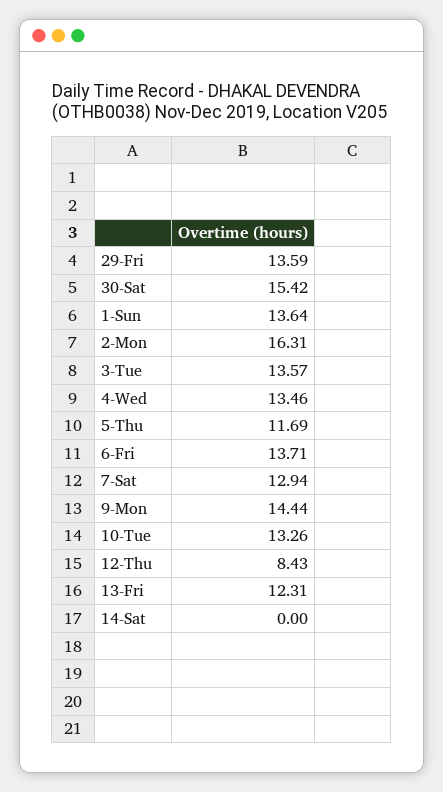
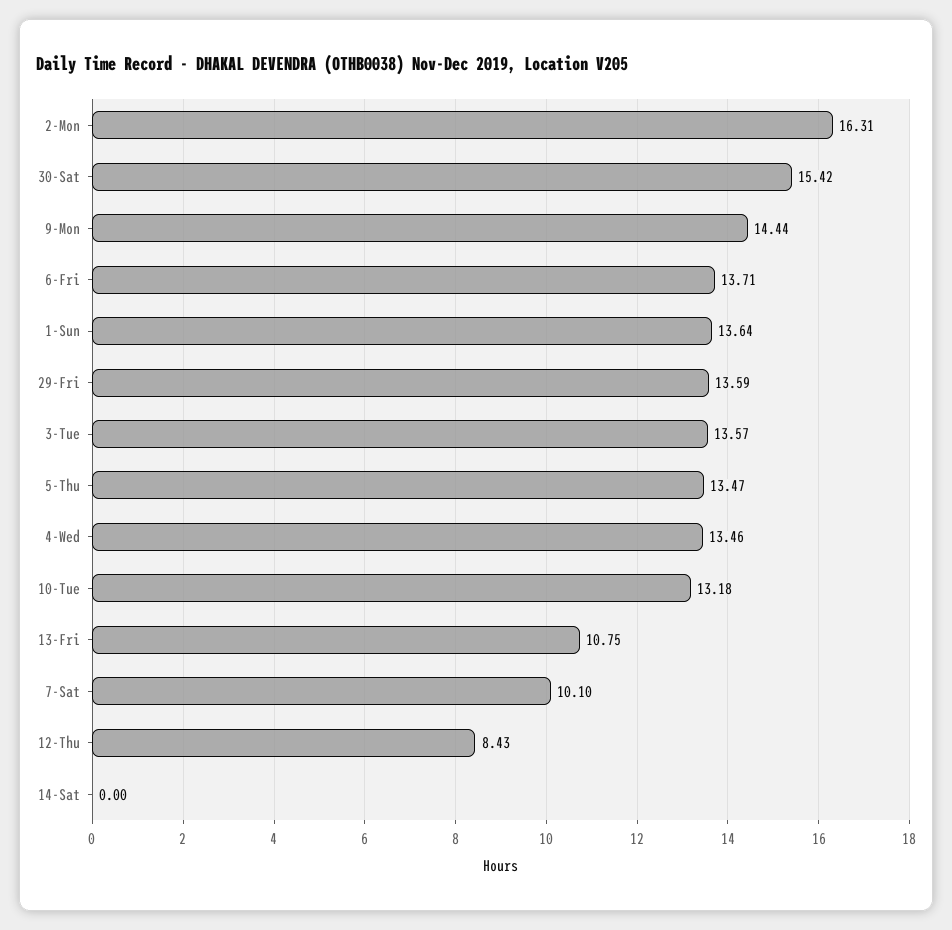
5-Thu: 11.69 -> 13.47
7-Sat: 12.94 -> 10.1
10-Tue: 13.26 -> 13.18
13-Fri: 12.31 -> 10.75

